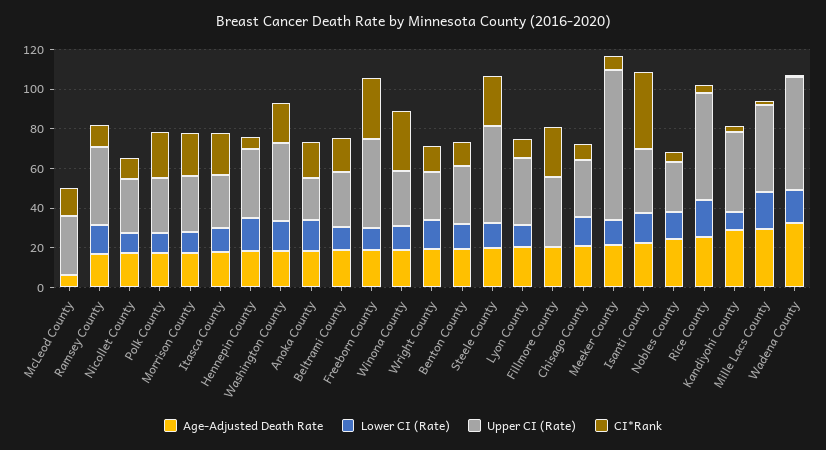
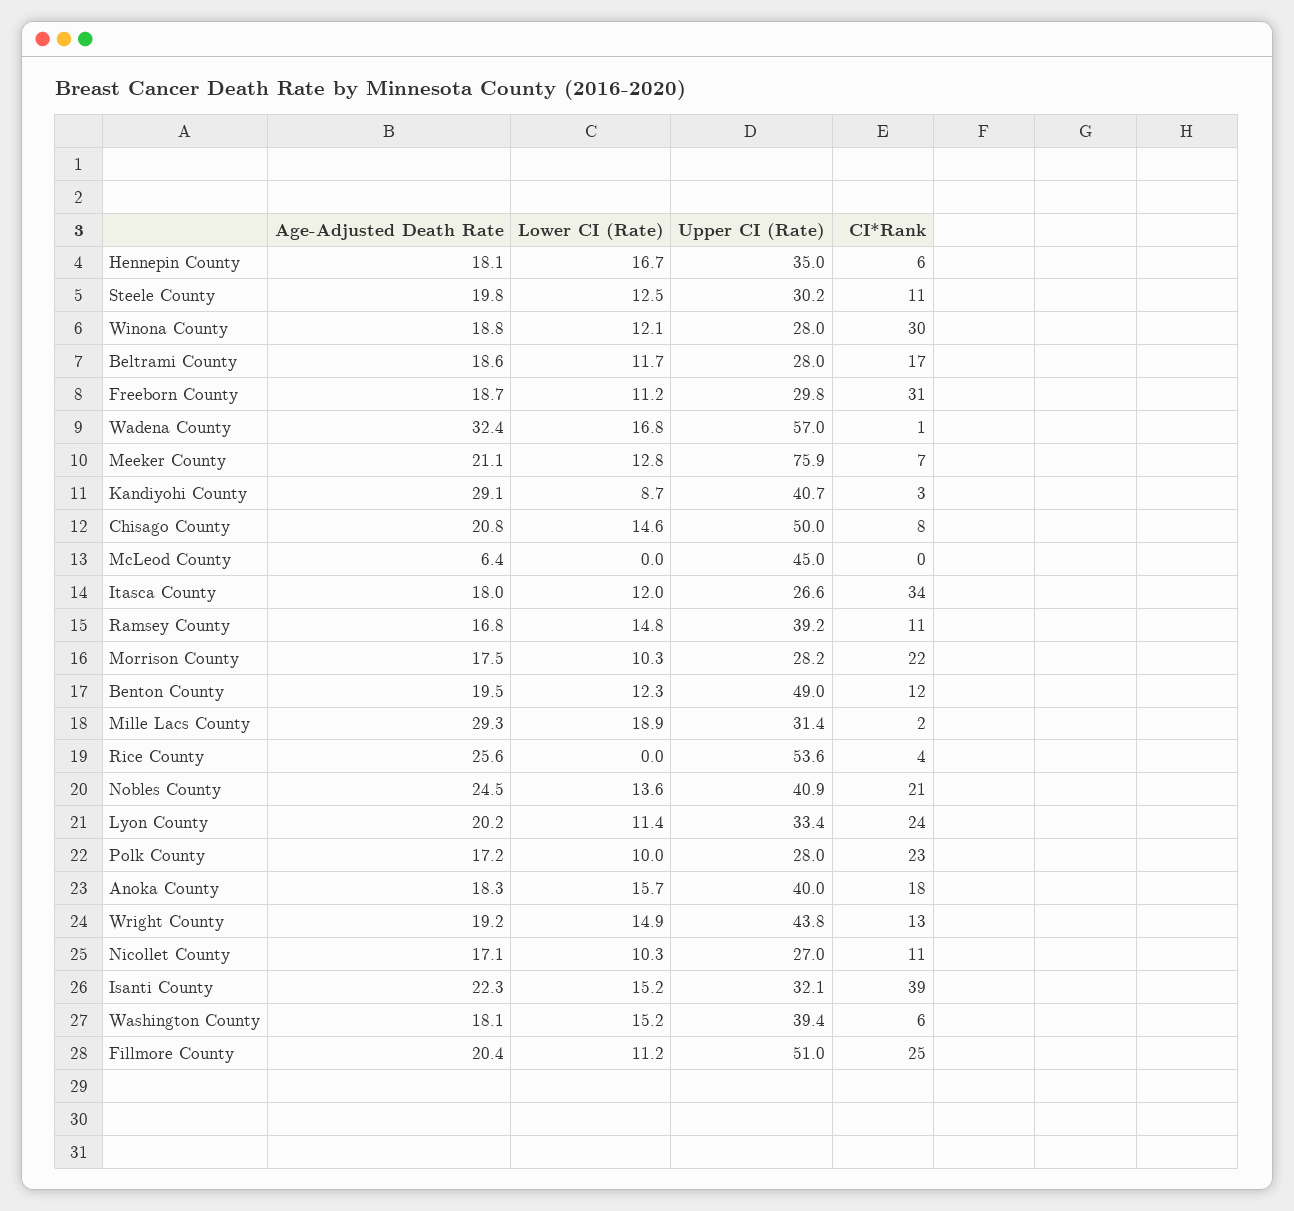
Upper CI (Rate), McLeod County: 30 -> 45
CI*Rank, McLeod County: 15 -> 0
CI*Rank, Itasca County: 20 -> 34
CI*Rank, Washington County: 20 -> 6
Upper CI (Rate), Anoka County: 20 -> 40
Upper CI (Rate), Freeborn County: 45 -> 29.8
Upper CI (Rate), Wright County: 25 -> 43.8
Upper CI (Rate), Benton County: 30 -> 49
Upper CI (Rate), Steele County: 50 -> 30.2
CI*Rank, Steele County: 25 -> 11
CI*Rank, Lyon County: 10 -> 24
Lower CI (Rate), Fillmore County: 0 -> 11.2
Upper CI (Rate), Fillmore County: 35 -> 51
Upper CI (Rate), Chisago County: 30 -> 50
Upper CI (Rate), Nobles County: 25 -> 40.9
CI*Rank, Nobles County: 5 -> 21
Lower CI (Rate), Rice County: 20 -> 0
Upper CI (Rate), Mille Lacs County: 45 -> 31.4

